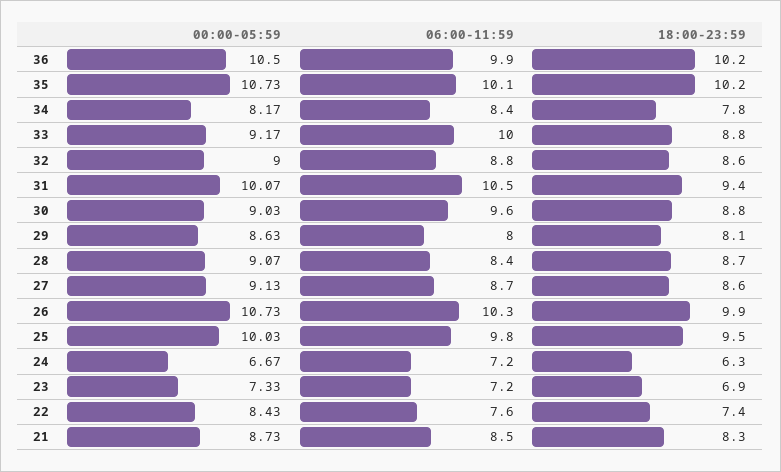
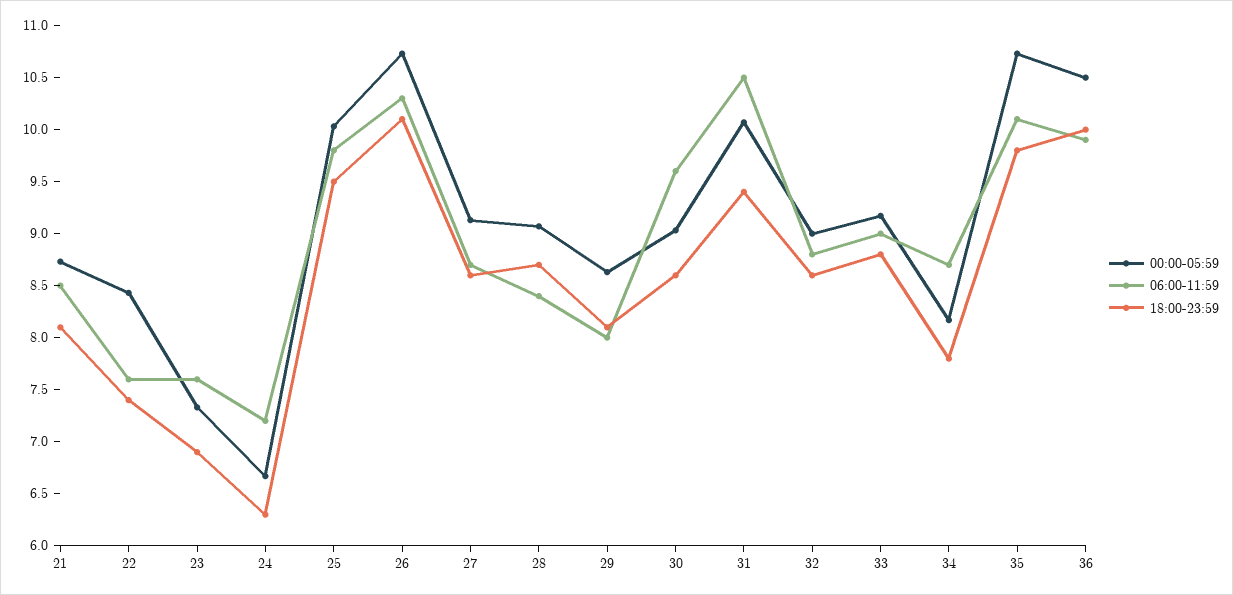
18:00-23:59, 36: 10.2 -> 10
18:00-23:59, 35: 10.2 -> 9.8
06:00-11:59, 34: 8.4 -> 8.7
06:00-11:59, 33: 10 -> 9
18:00-23:59, 30: 8.8 -> 8.6
18:00-23:59, 26: 9.9 -> 10.1
06:00-11:59, 23: 7.2 -> 7.6
18:00-23:59, 21: 8.3 -> 8.1

